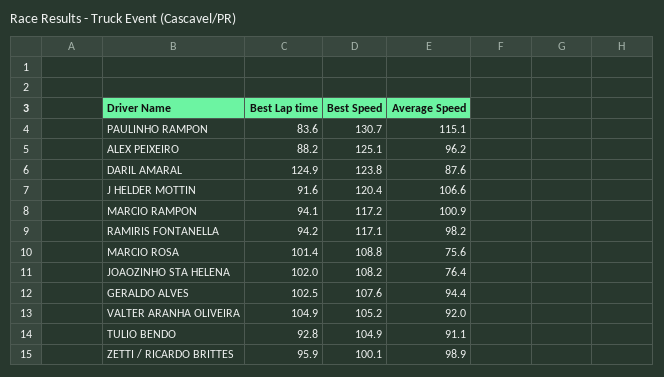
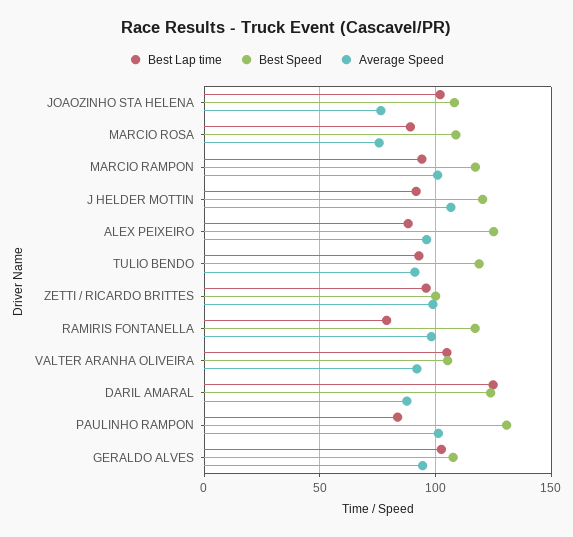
Average Speed, PAULINHO RAMPON: 115.1 -> 100
Best Lap time, RAMIRIS FONTANELLA: 94.2 -> 80
Best Lap time, MARCIO ROSA: 101.4 -> 90
Best Speed, TULIO BENDO: 104.9 -> 120

